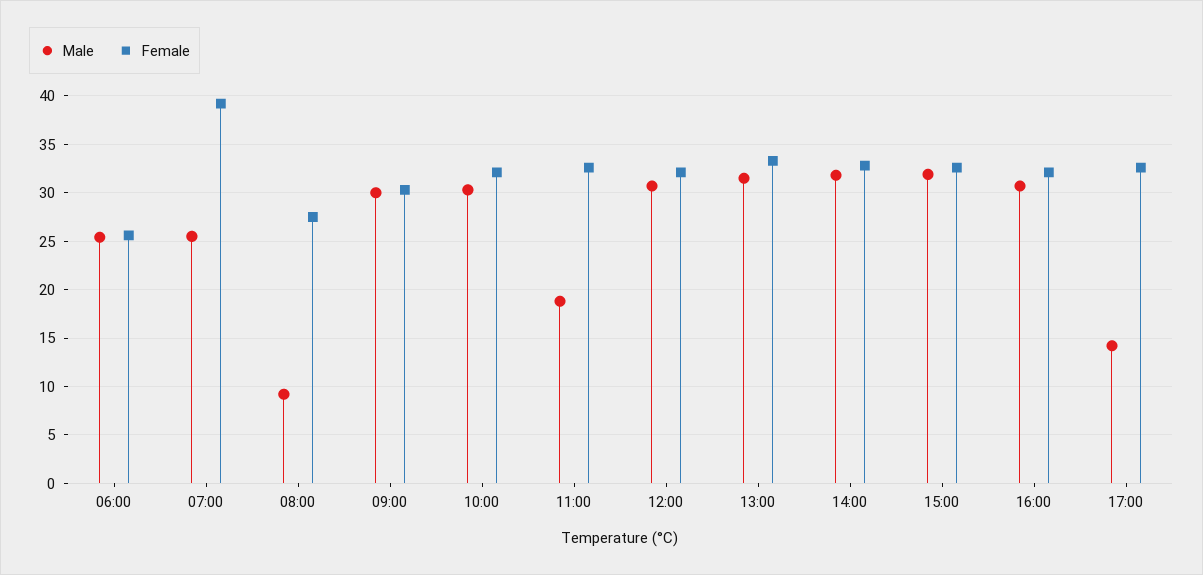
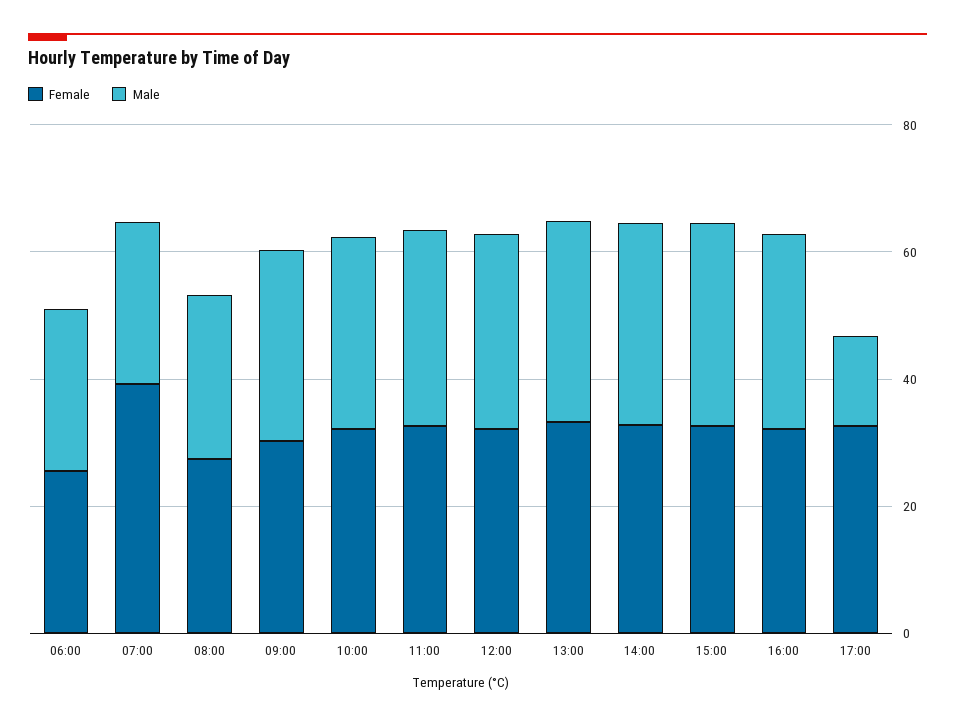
Male, 08:00: 9 -> 25
Male, 11:00: 19 -> 30

